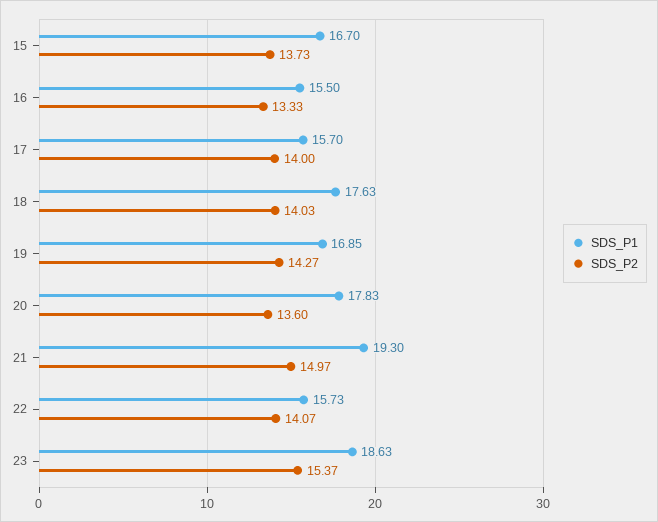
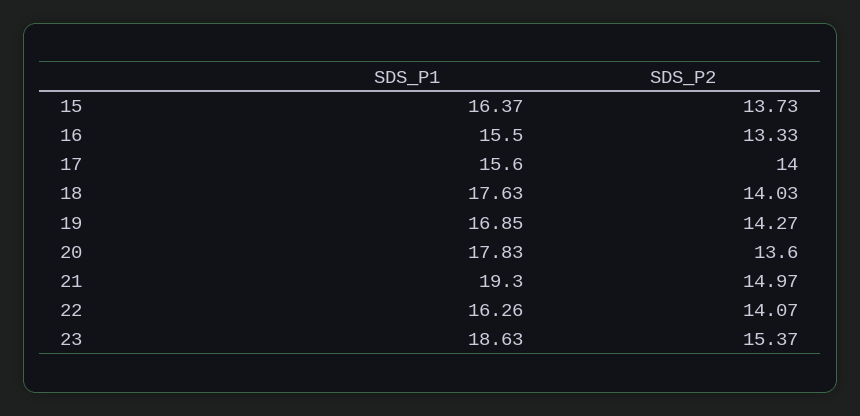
SDS_P1, 15: 16.7 -> 16.37
SDS_P1, 17: 15.7 -> 15.6
SDS_P1, 22: 15.73 -> 16.26

